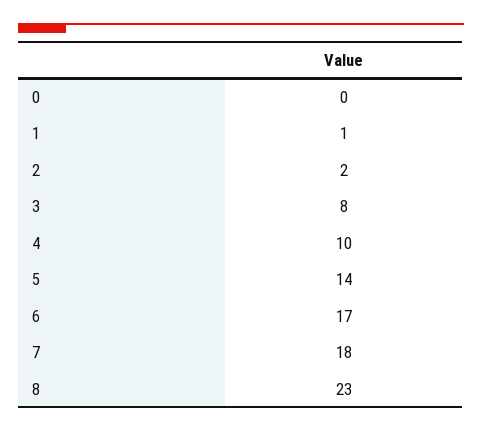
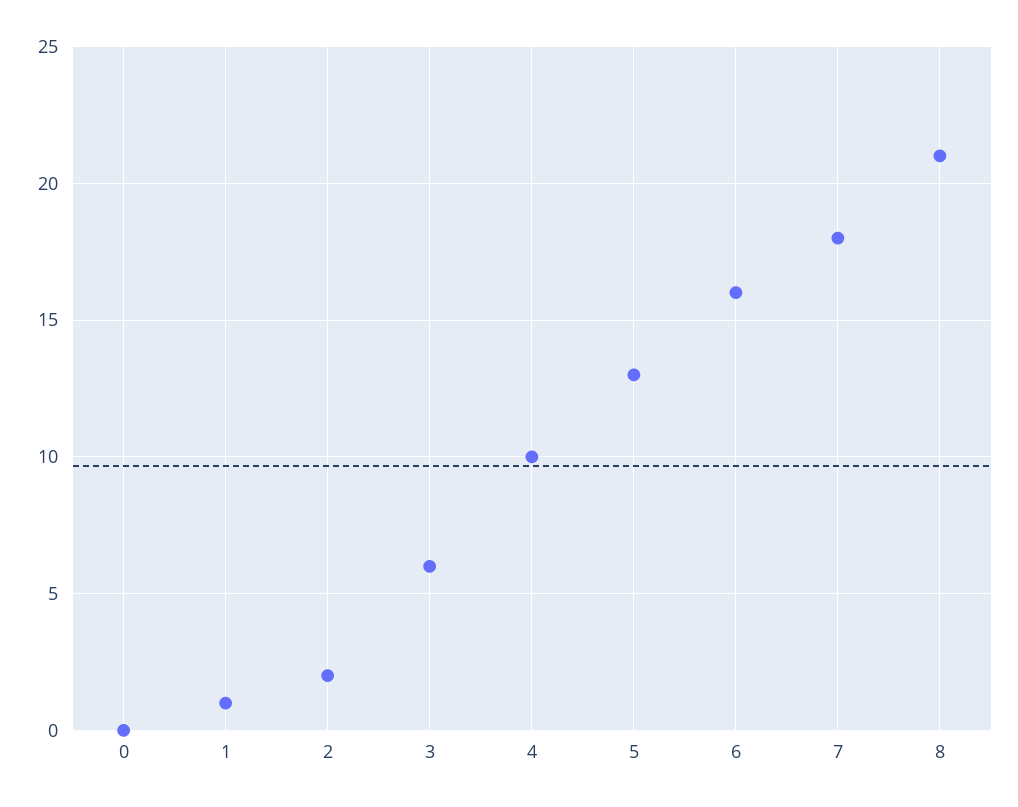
3: 8 -> 6
5: 14 -> 13
6: 17 -> 16
8: 23 -> 21

